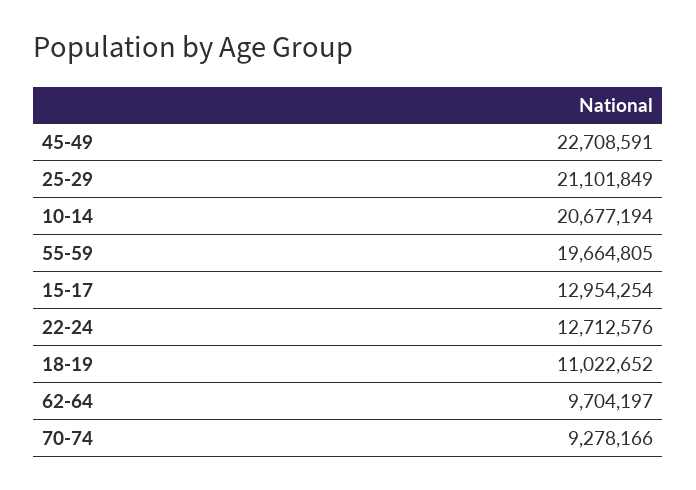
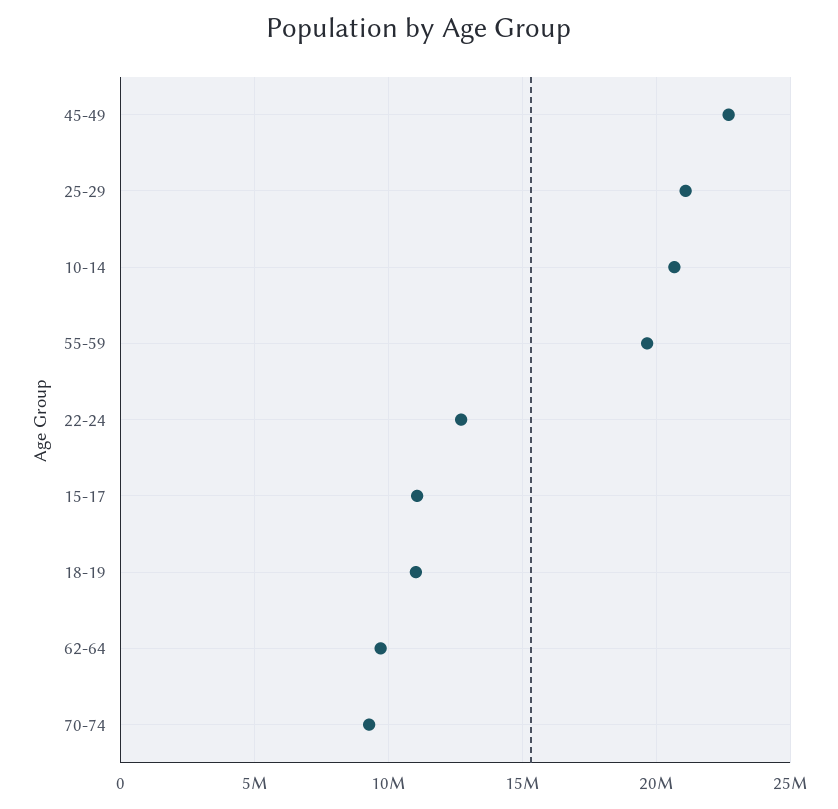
15-17: 12954254 -> 11000000

